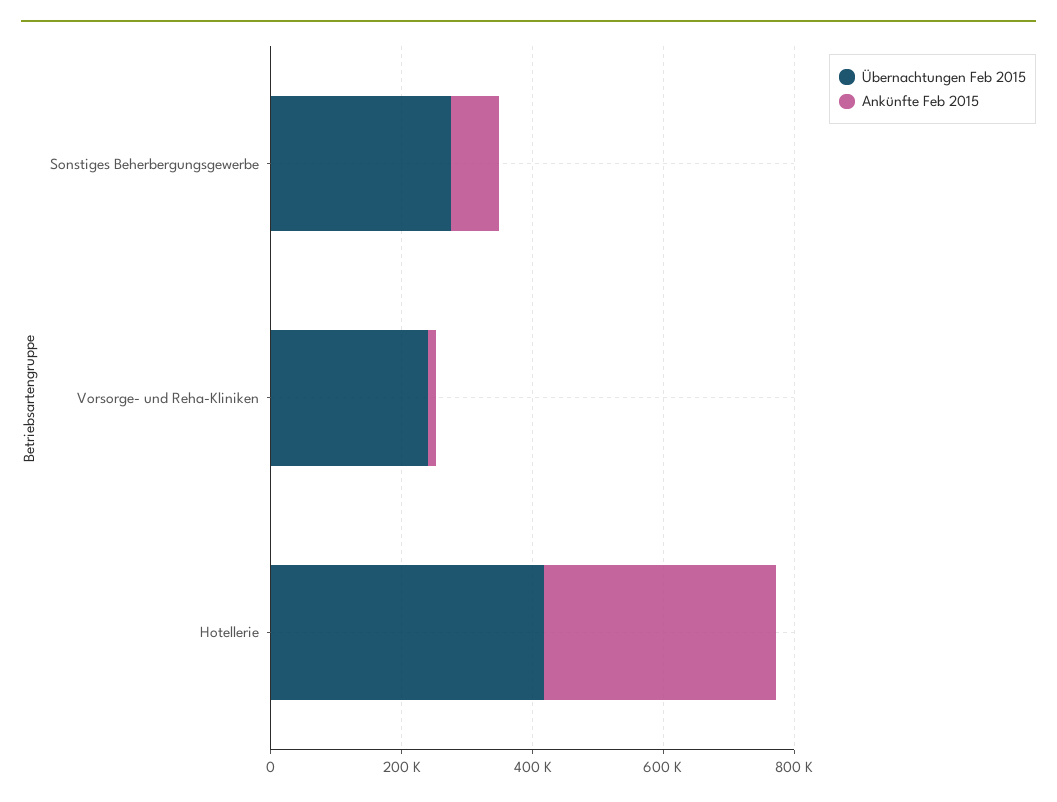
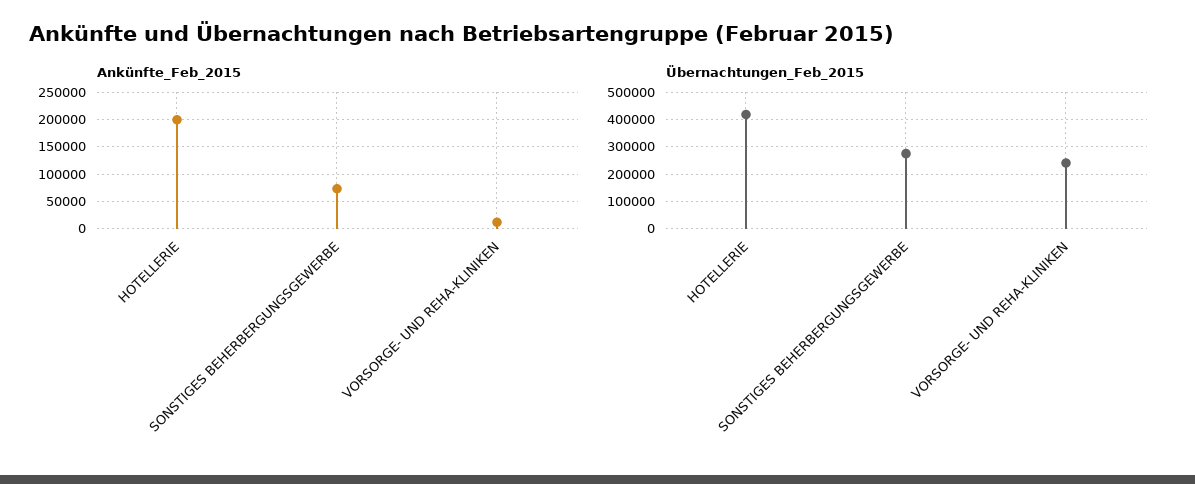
Ankünfte Feb 2015, Hotellerie: 350000 -> 200000

